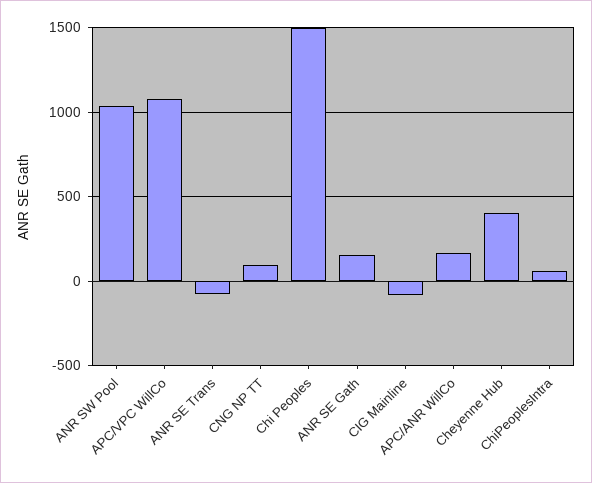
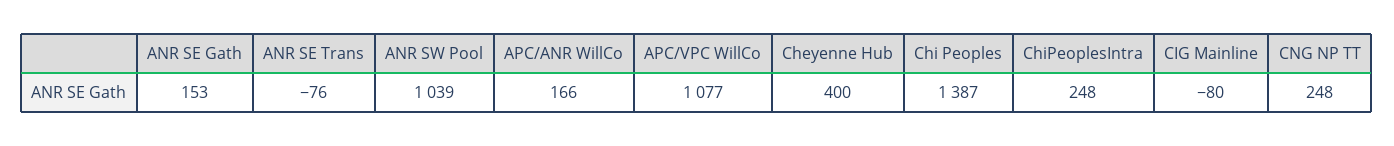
CNG NP TT: 100 -> 248
Chi Peoples: 1500 -> 1387
ChiPeoplesIntra: 50 -> 248

